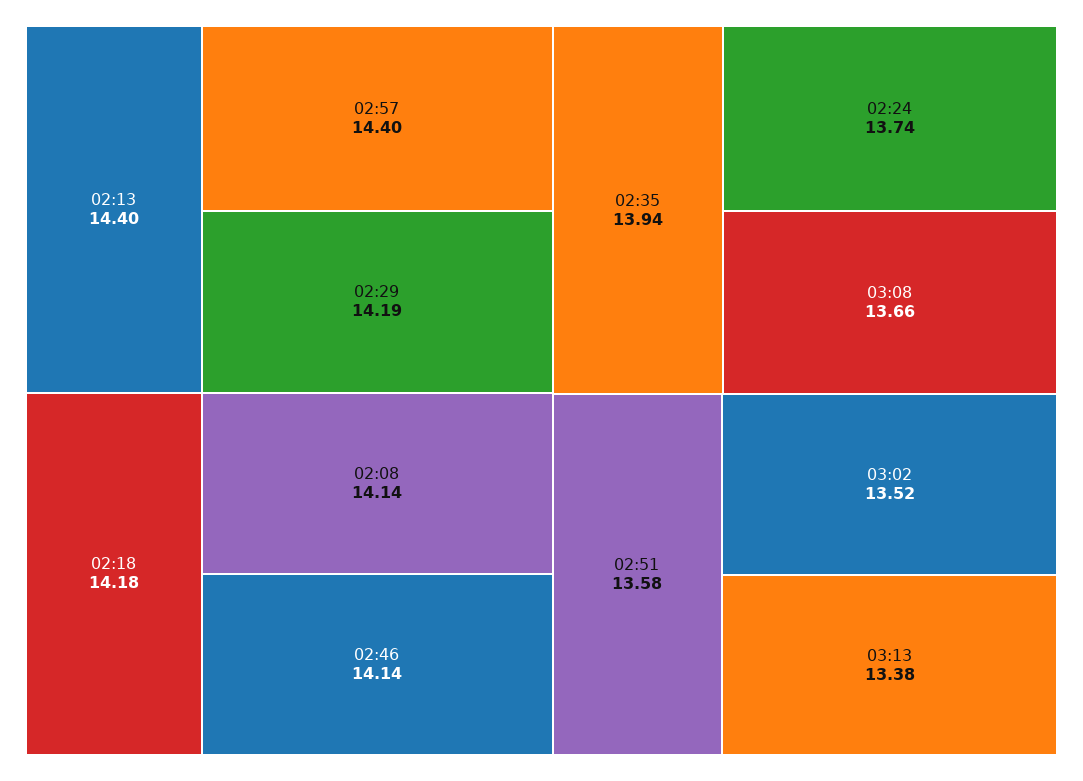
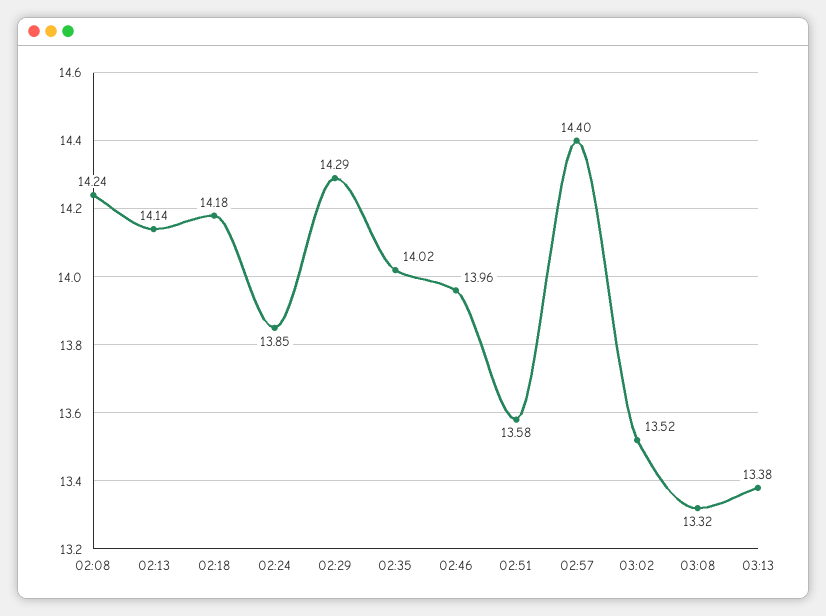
02:13: 14.4 -> 14.14
02:29: 14.19 -> 14.29
02:08: 14.14 -> 14.24
02:46: 14.14 -> 13.96
02:35: 13.94 -> 14.02
02:24: 13.74 -> 13.85
03:08: 13.66 -> 13.32

